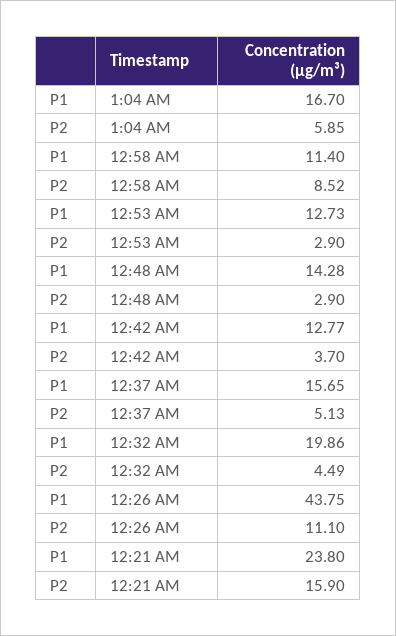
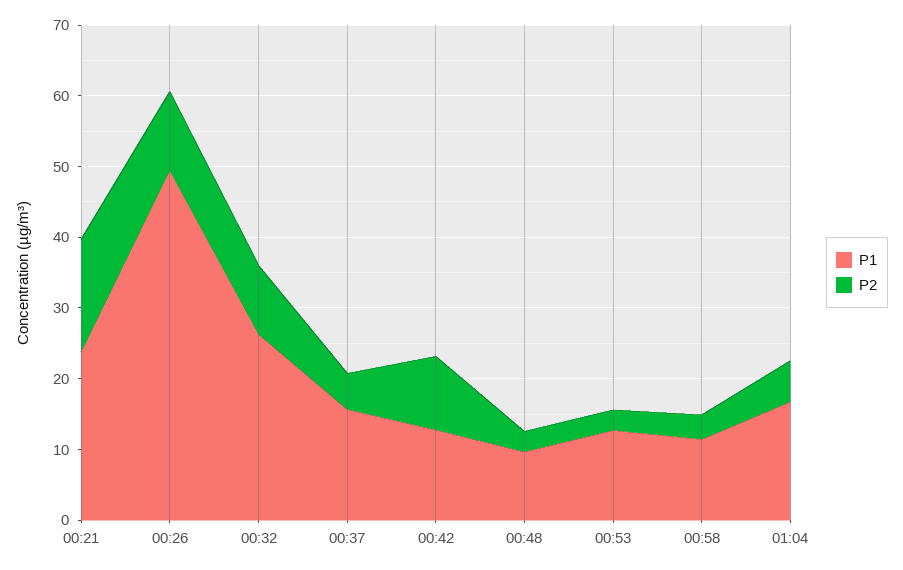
P2, 12:58 AM: 8.52 -> 4
P1, 12:48 AM: 14.28 -> 10
P2, 12:42 AM: 3.7 -> 10
P1, 12:32 AM: 19.86 -> 26
P2, 12:32 AM: 4.49 -> 10
P1, 12:26 AM: 43.75 -> 50

